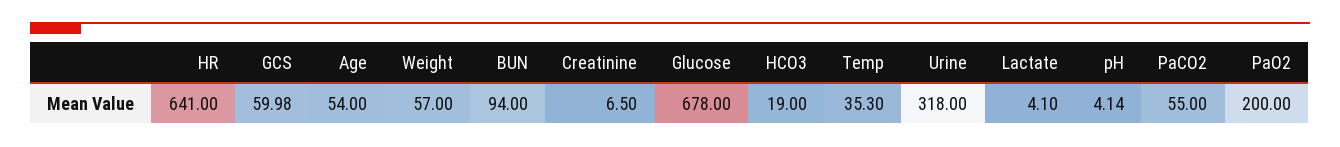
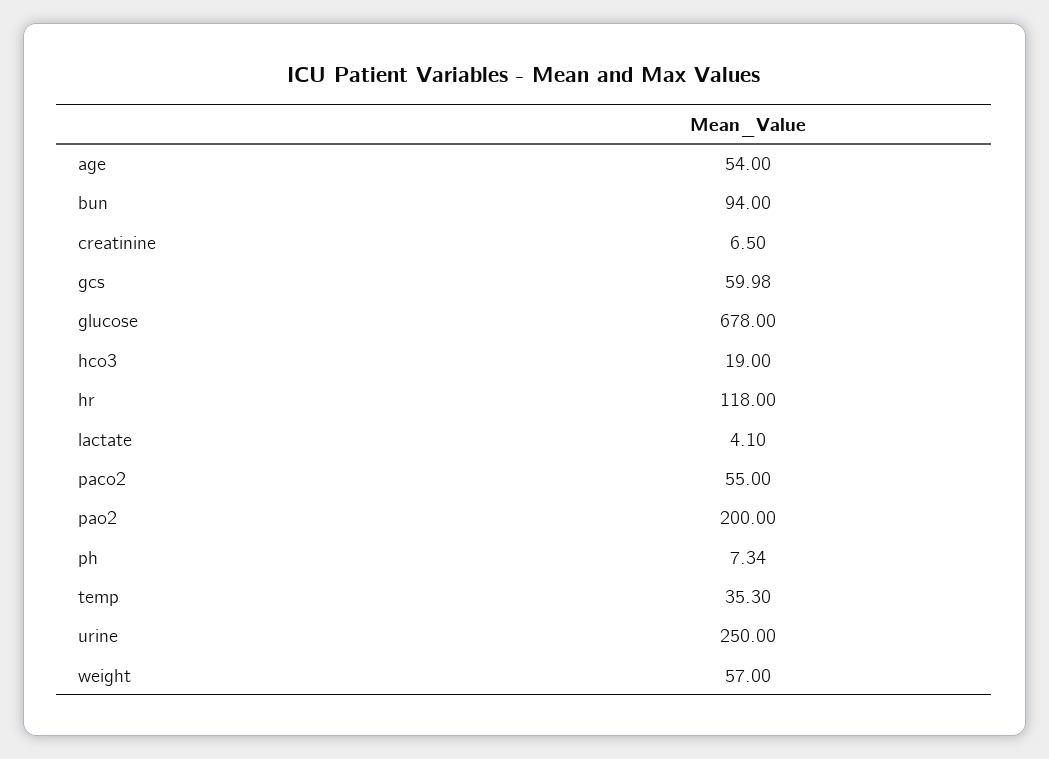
HR: 641 -> 118
Urine: 318 -> 250
pH: 4.14 -> 7.34

